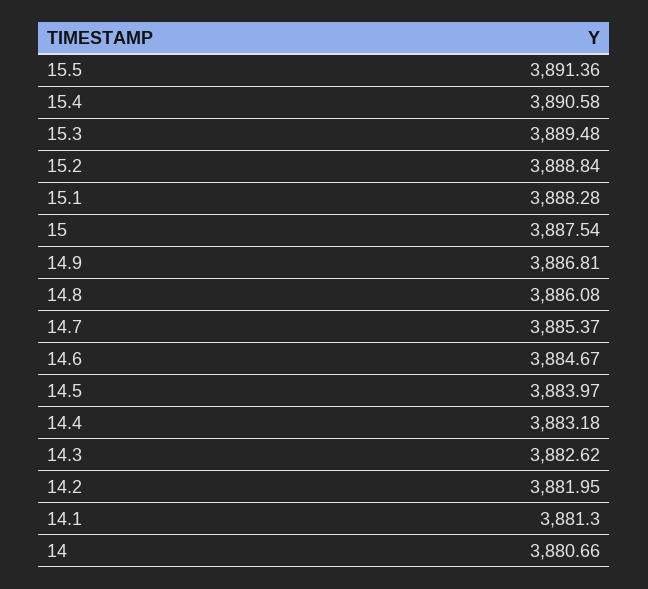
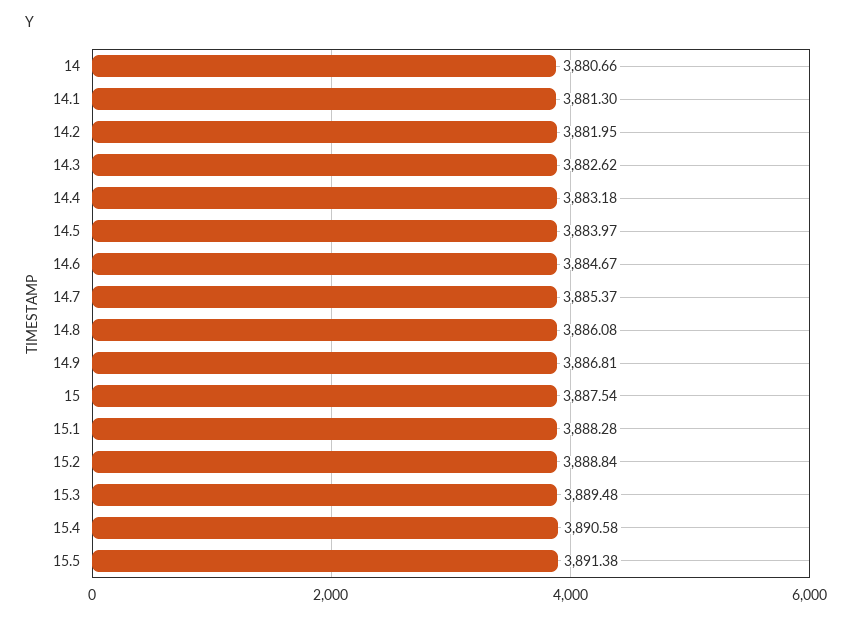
15.5: 3891.36 -> 3891.38

